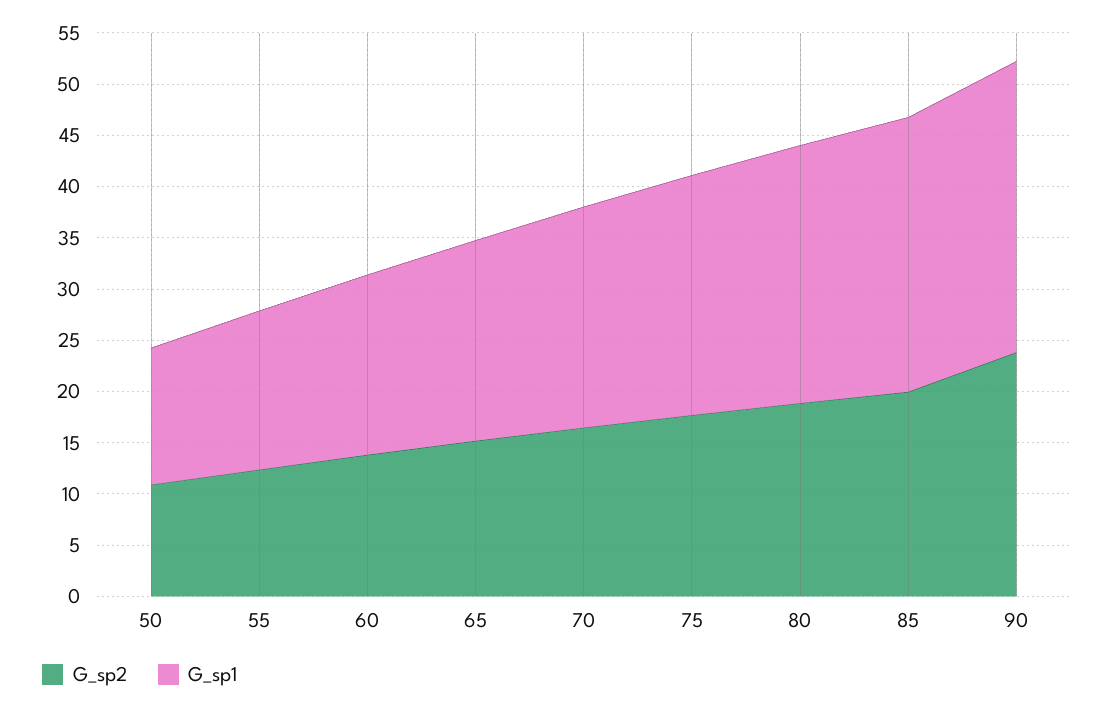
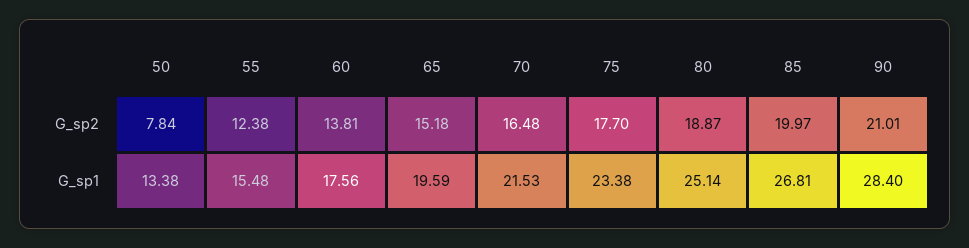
G_sp2, 50: 11 -> 7.84
G_sp2, 90: 24 -> 21.01

